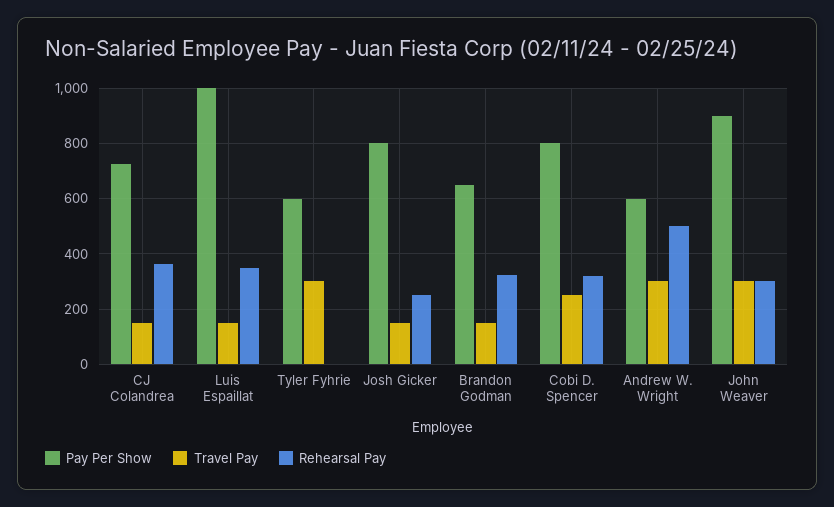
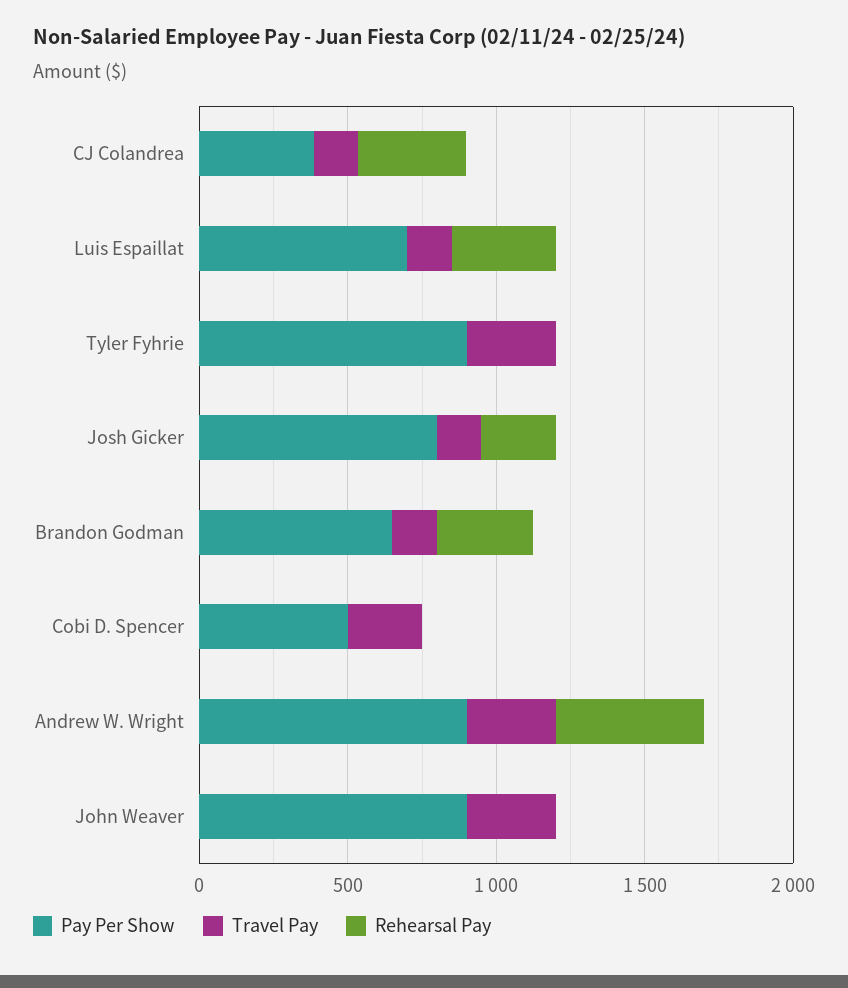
Pay Per Show, CJ Colandrea: 725 -> 400
Pay Per Show, Luis Espaillat: 1000 -> 700
Pay Per Show, Tyler Fyhrie: 600 -> 900
Pay Per Show, Cobi D. Spencer: 800 -> 500
Rehearsal Pay, Cobi D. Spencer: 325 -> 0
Pay Per Show, Andrew W. Wright: 600 -> 900
Rehearsal Pay, John Weaver: 300 -> 0

